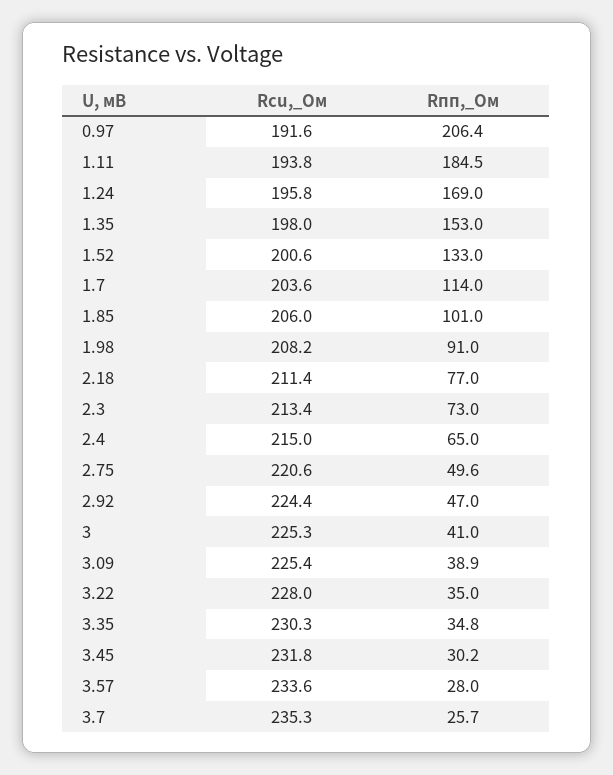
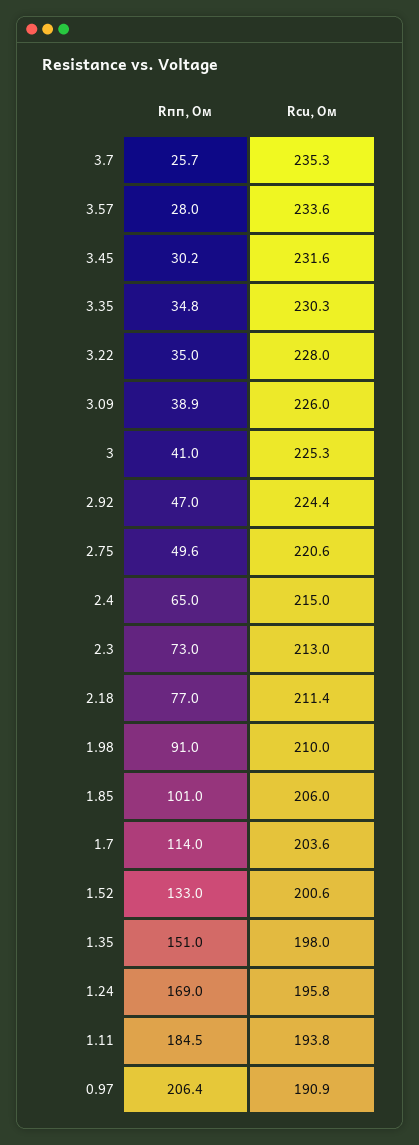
Rcu,_Ом, 0.97: 191.6 -> 190.9
Rпп,_Ом, 1.35: 153 -> 151
Rcu,_Ом, 1.98: 208.2 -> 210
Rcu,_Ом, 2.3: 213.4 -> 213
Rcu,_Ом, 3.09: 225.4 -> 226
Rcu,_Ом, 3.45: 231.8 -> 231.6

